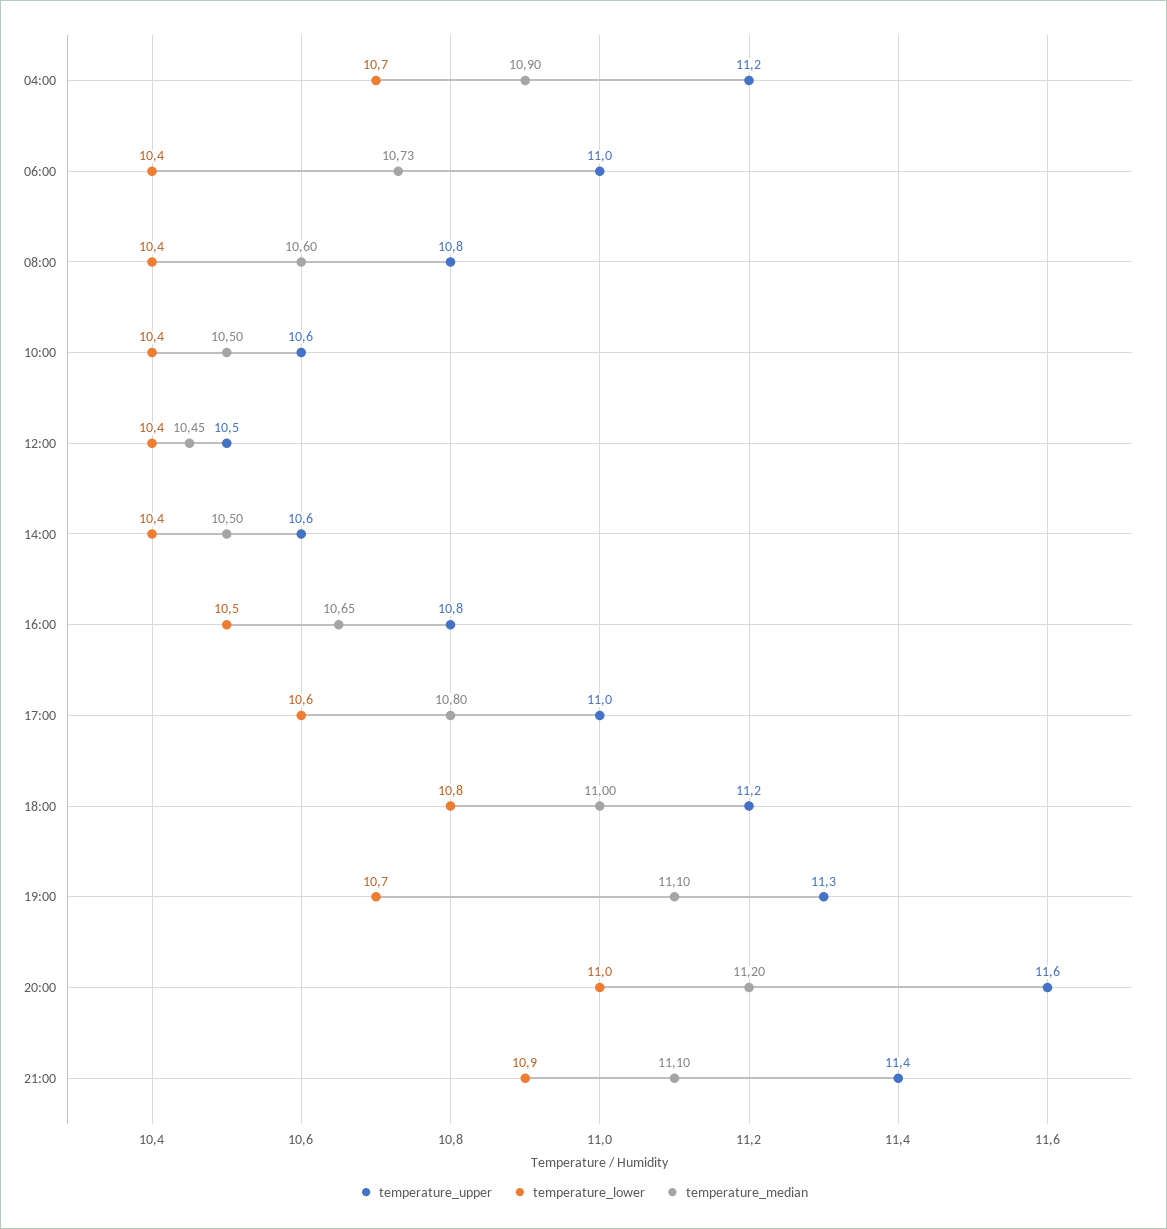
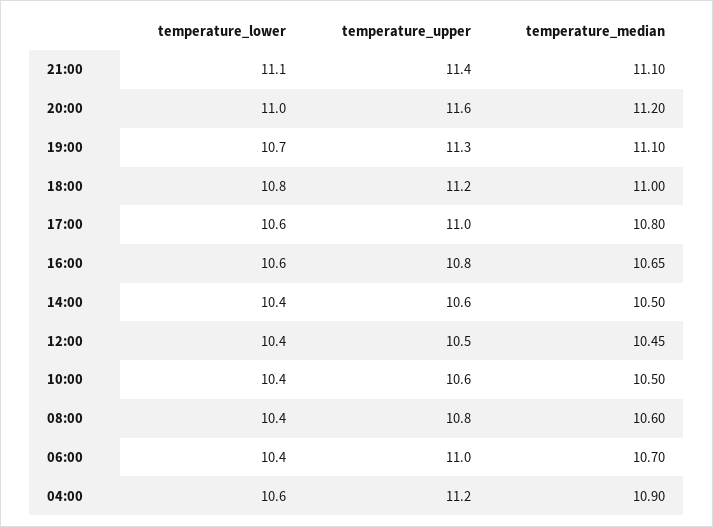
temperature_lower, 04:00: 10.7 -> 10.6
temperature_median, 06:00: 10.73 -> 10.7
temperature_lower, 16:00: 10.5 -> 10.6
temperature_lower, 21:00: 10.9 -> 11.1

